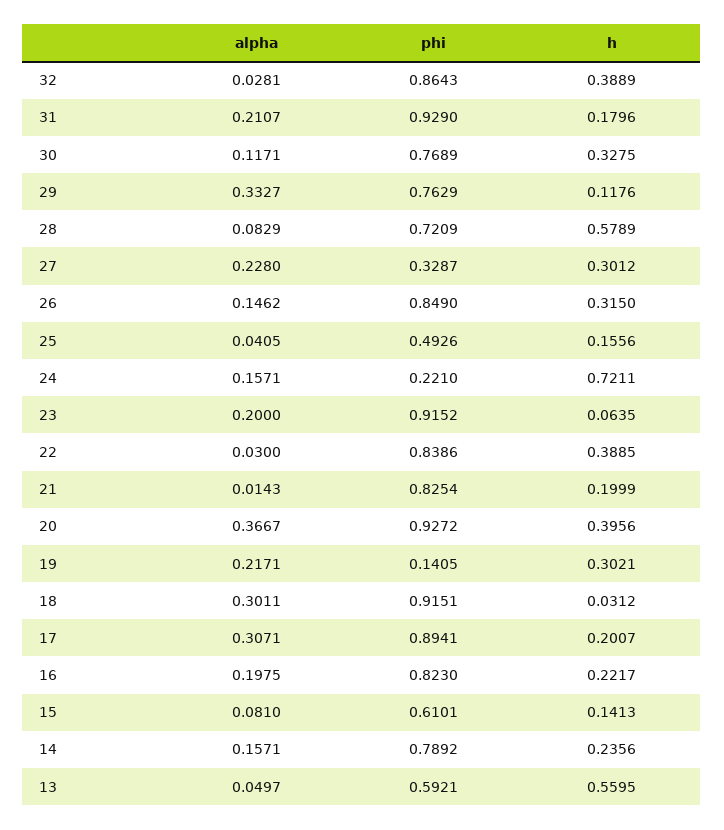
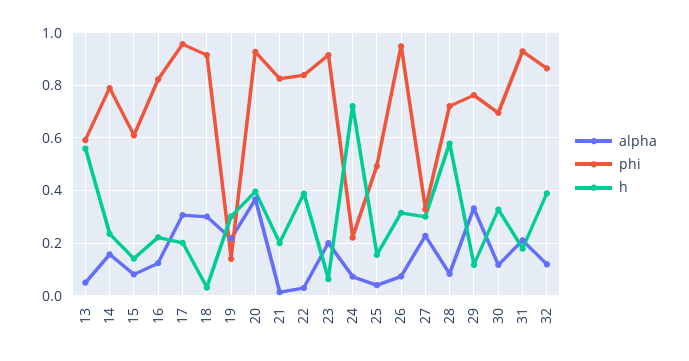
alpha, 32: 0.0281 -> 0.125
phi, 30: 0.7689 -> 0.7
alpha, 26: 0.1462 -> 0.075
phi, 26: 0.849 -> 0.95
alpha, 24: 0.1571 -> 0.075
phi, 17: 0.8941 -> 0.95
alpha, 16: 0.1975 -> 0.125

